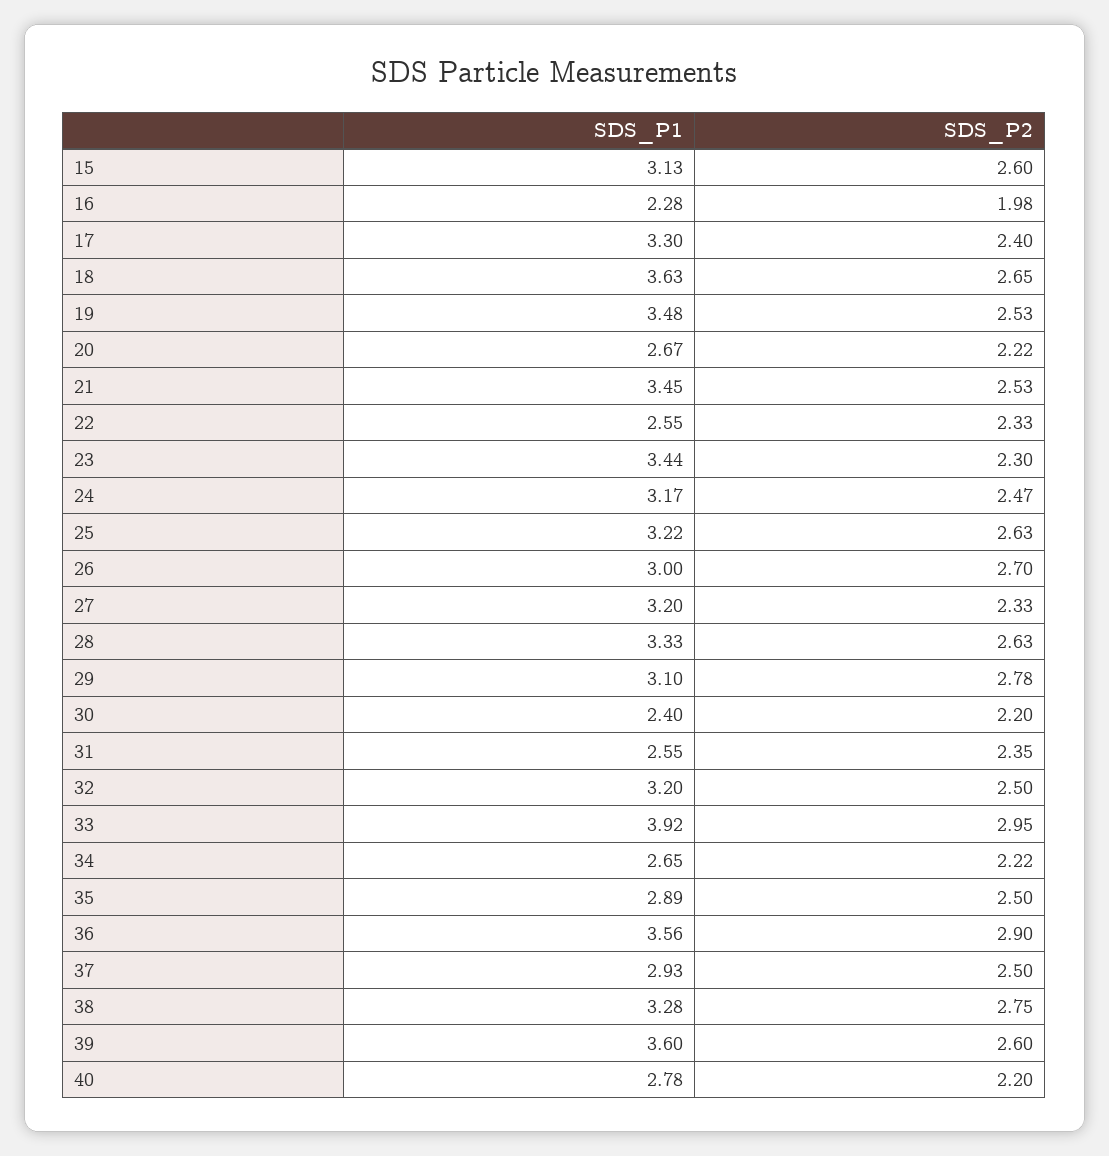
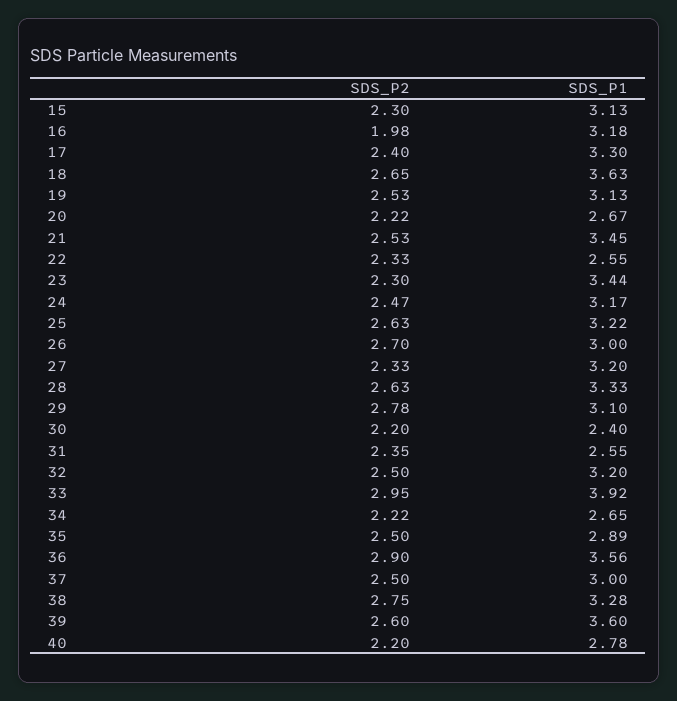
SDS_P2, 15: 2.6 -> 2.3
SDS_P1, 16: 2.28 -> 3.18
SDS_P1, 19: 3.48 -> 3.13
SDS_P1, 37: 2.93 -> 3

